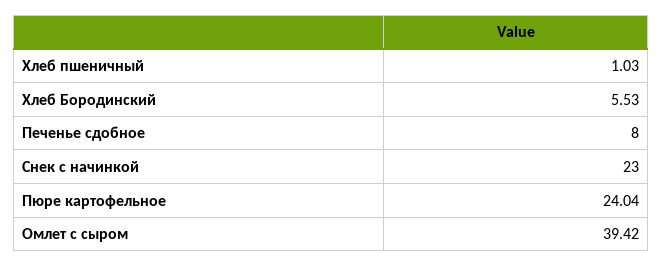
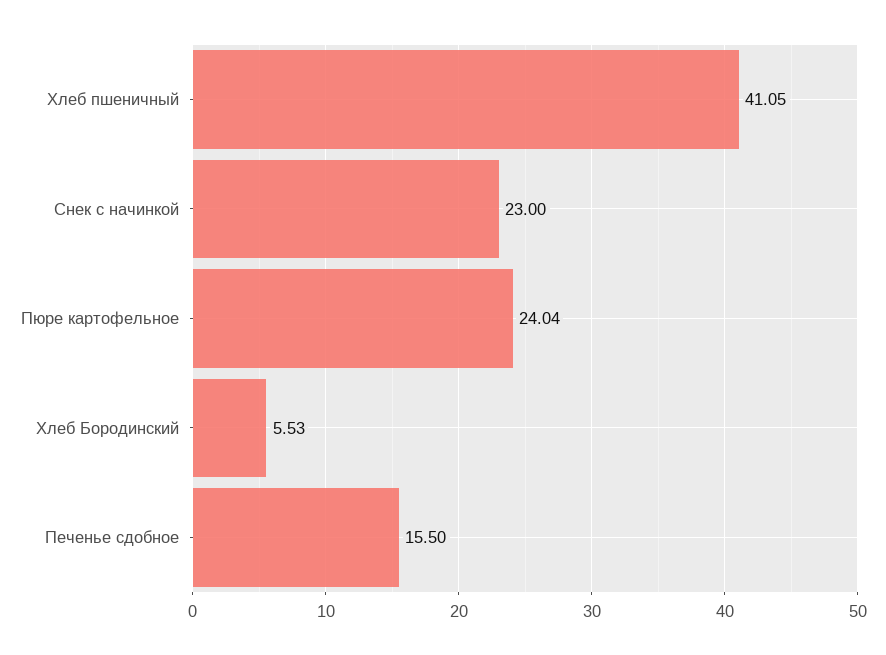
Хлеб пшеничный: 1.03 -> 41.05
Печенье сдобное: 8 -> 15.5
Омлет с сыром: 39.42 -> none

